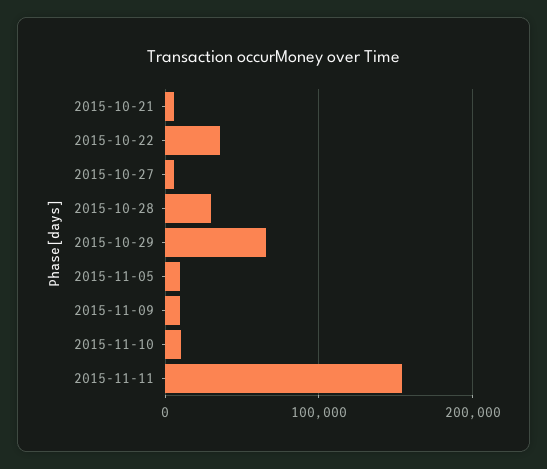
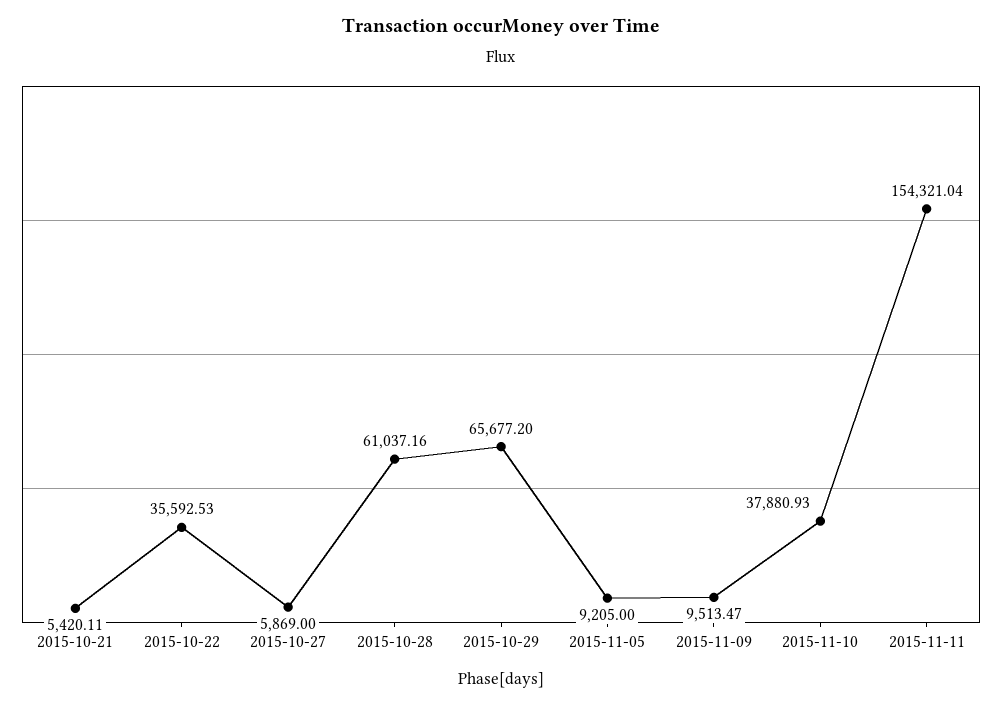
2015-10-28: 30000 -> 61037.16
2015-11-10: 10000 -> 37880.93

